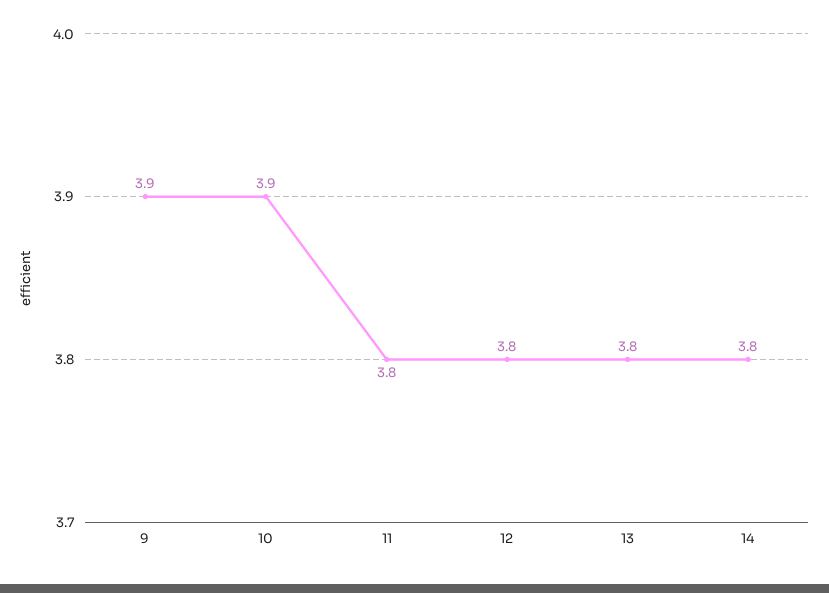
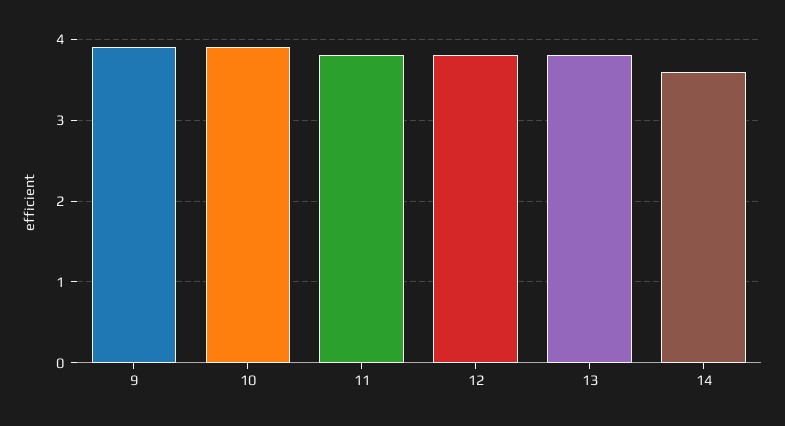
14: 3.8 -> 3.6

